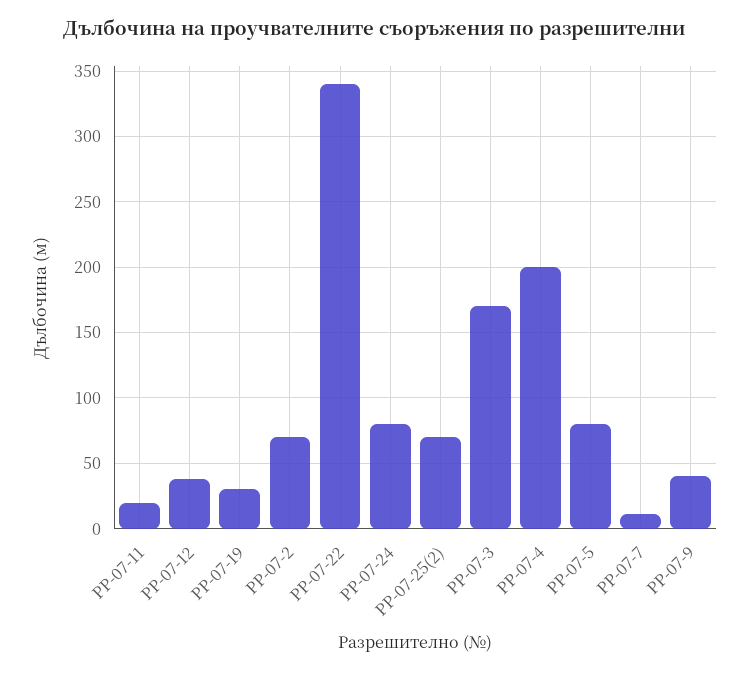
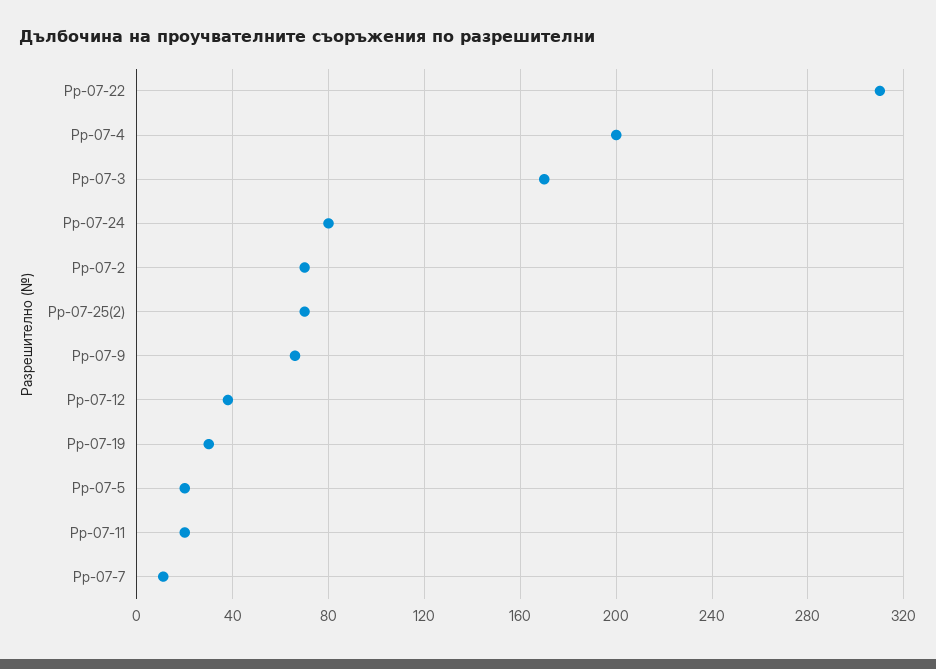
РР-07-22: 340 -> 310
РР-07-5: 80 -> 20
РР-07-9: 40 -> 65

